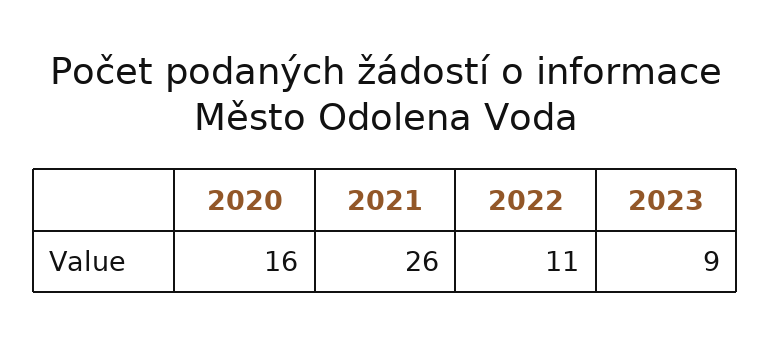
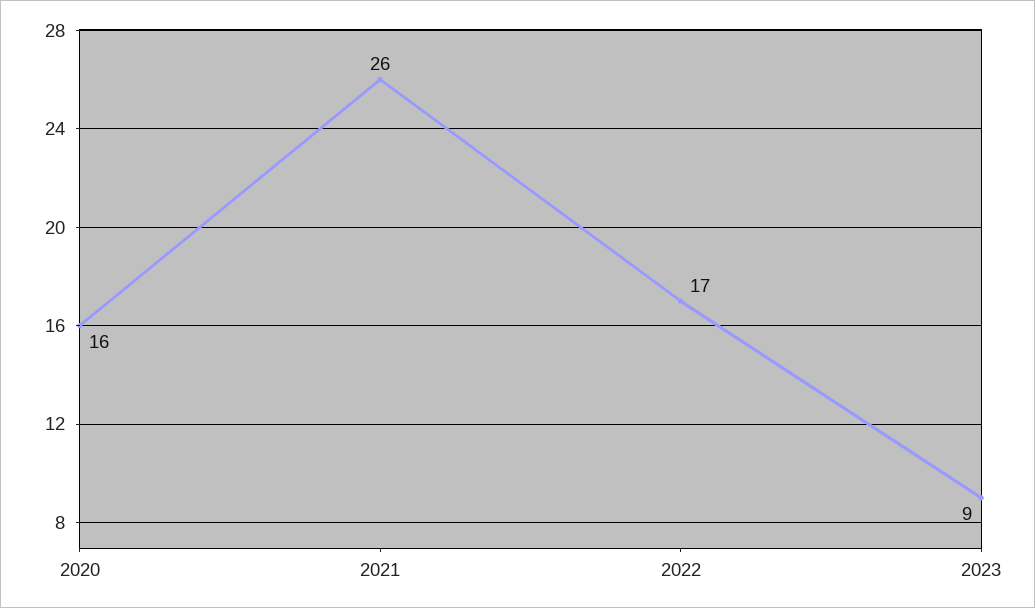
2022: 11 -> 17

